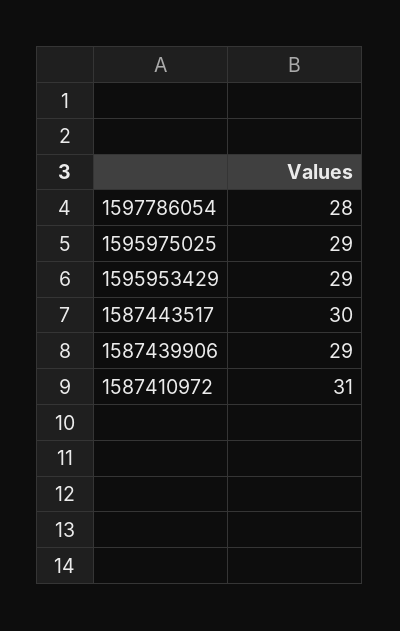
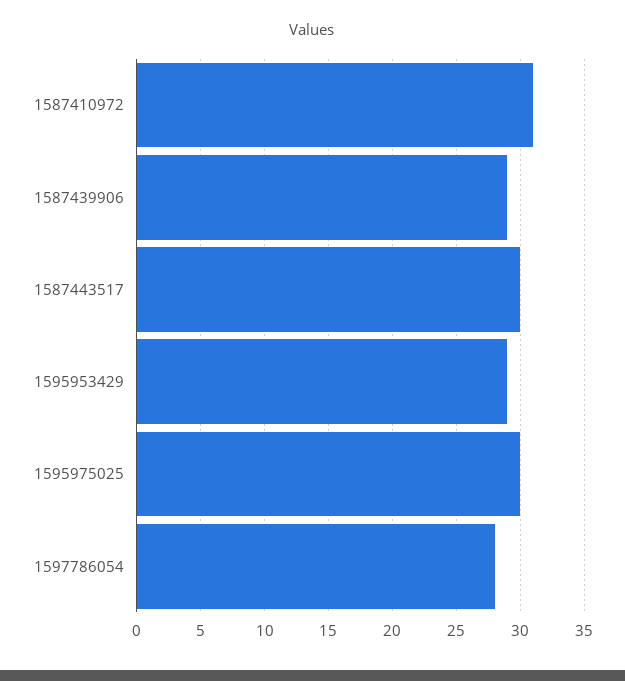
1595975025: 29 -> 30

